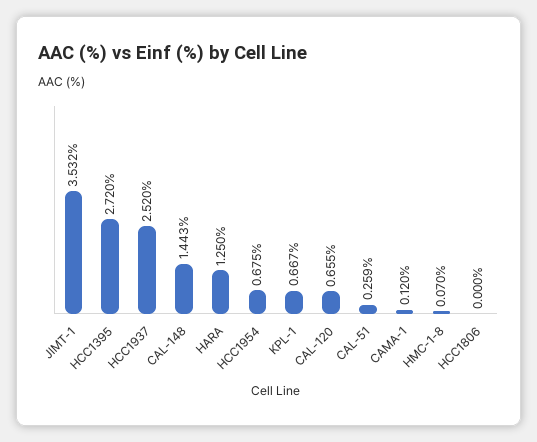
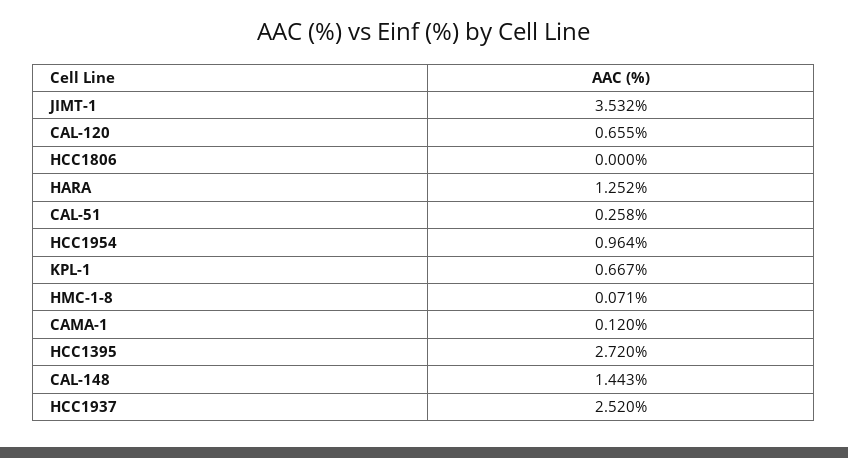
HARA: 1.25 -> 1.252
HCC1954: 0.675 -> 0.964
CAL-51: 0.259 -> 0.258
HMC-1-8: 0.07 -> 0.071

